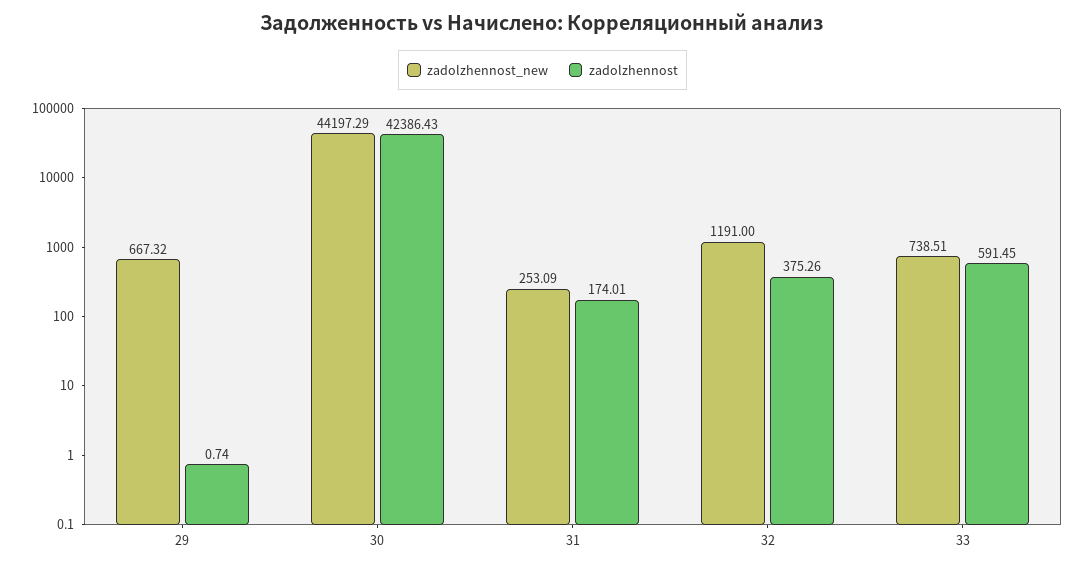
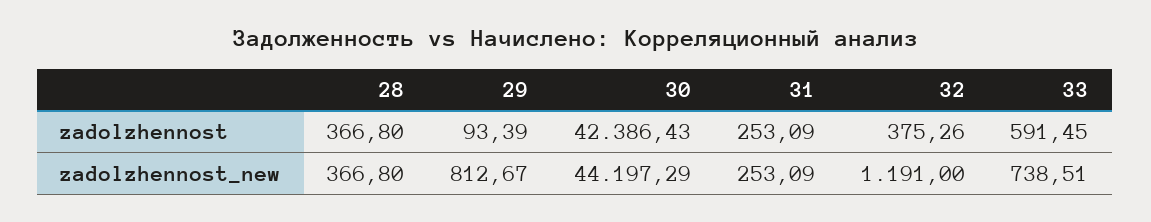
zadolzhennost_new, 29: 667.32 -> 812.67
zadolzhennost, 29: 0.74 -> 93.39
zadolzhennost, 31: 174.01 -> 253.09
zadolzhennost, 28: none -> 366.8
zadolzhennost_new, 28: none -> 366.8

